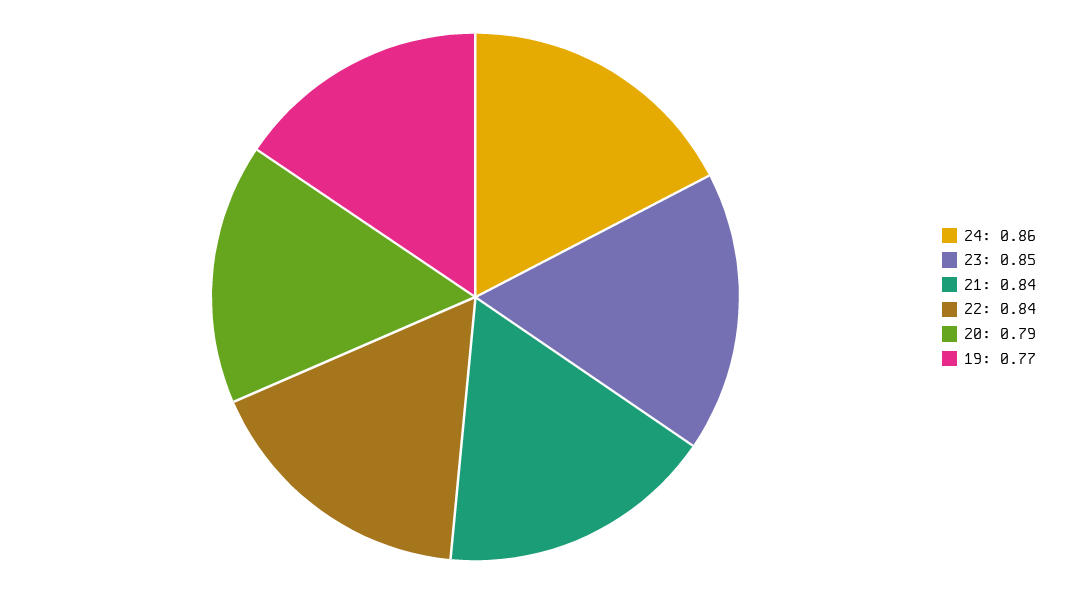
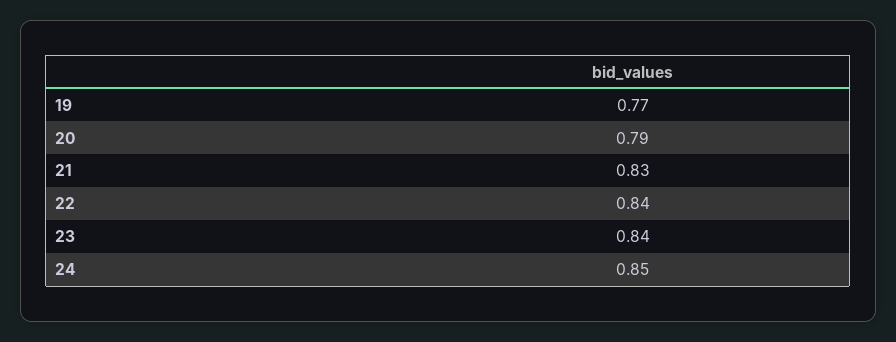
24: 0.86 -> 0.85
23: 0.85 -> 0.84
21: 0.84 -> 0.83

